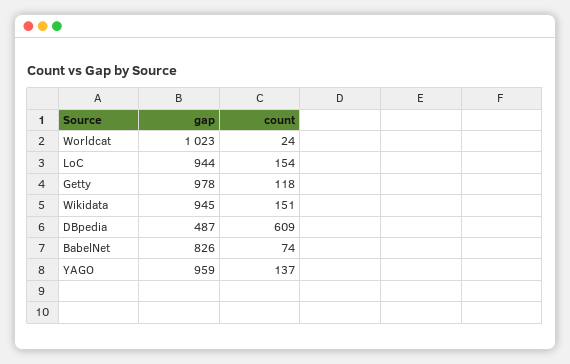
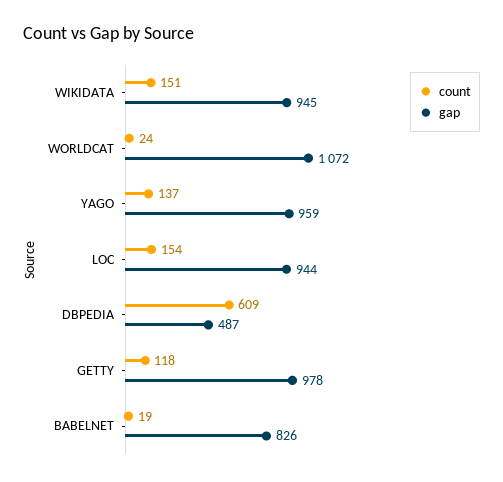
gap, Worldcat: 1023 -> 1072
count, BabelNet: 74 -> 19

